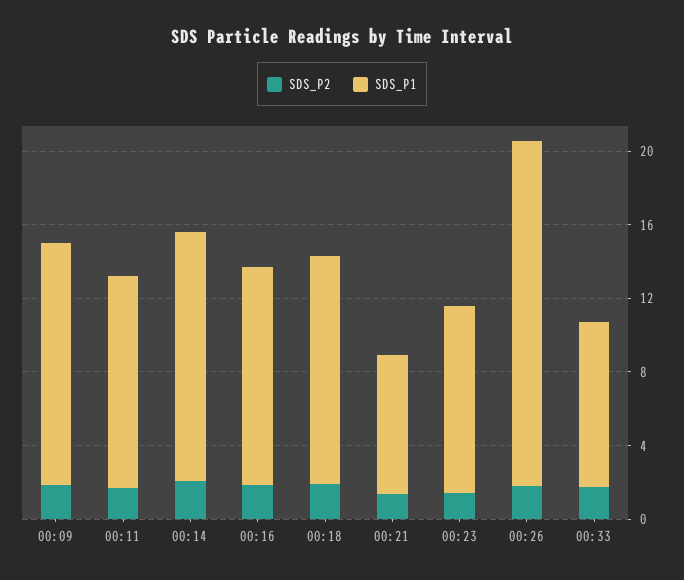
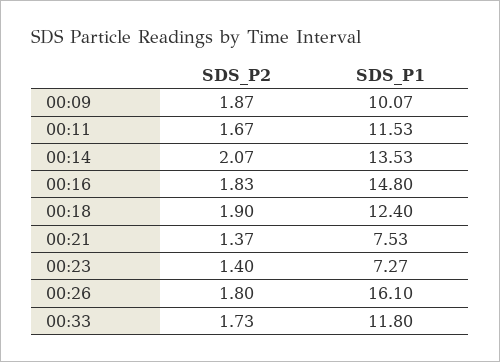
SDS_P1, 00:09: 13 -> 10.07
SDS_P1, 00:16: 12 -> 14.8
SDS_P1, 00:23: 10 -> 7.27
SDS_P1, 00:26: 19 -> 16.1
SDS_P1, 00:33: 9 -> 11.8

